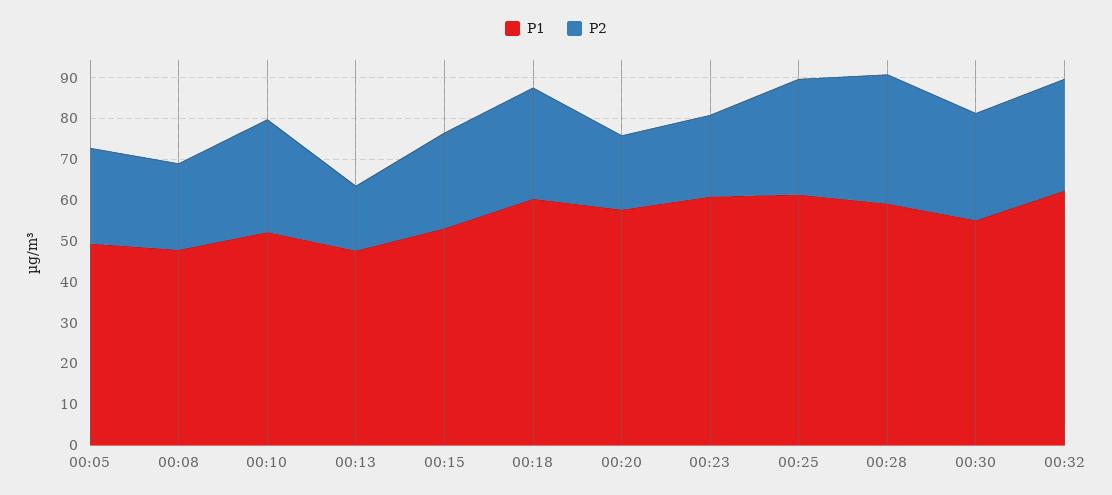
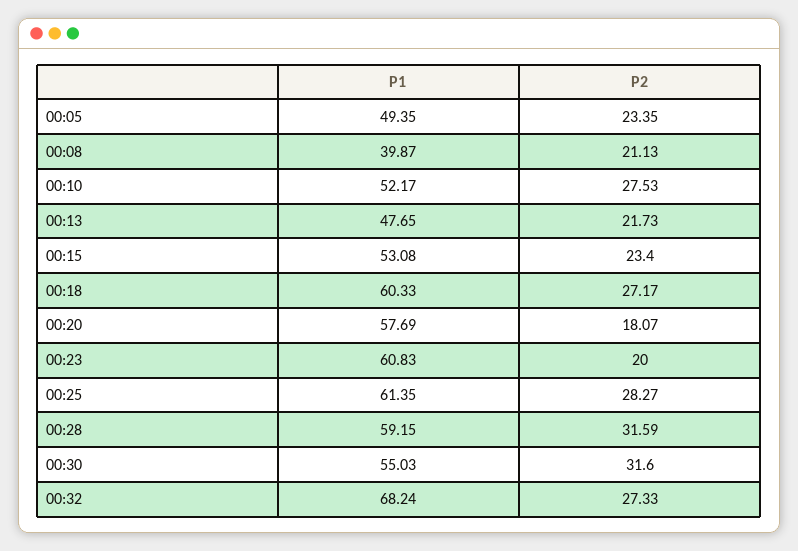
P1, 00:08: 48 -> 39.87
P2, 00:13: 16 -> 21.73
P2, 00:30: 26 -> 31.6
P1, 00:32: 62 -> 68.24

